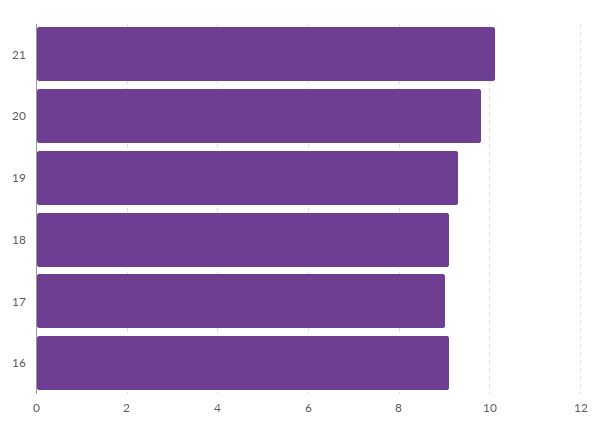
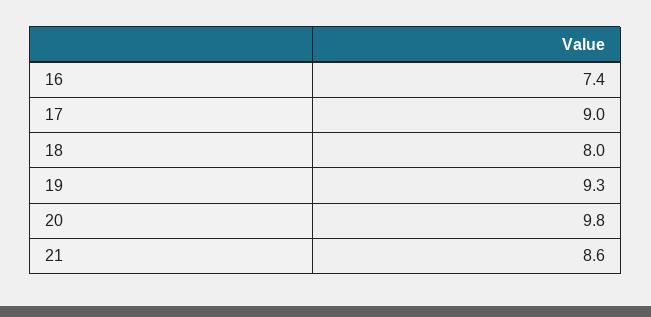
21: 10 -> 8.6
18: 9 -> 8
16: 9 -> 7.4

